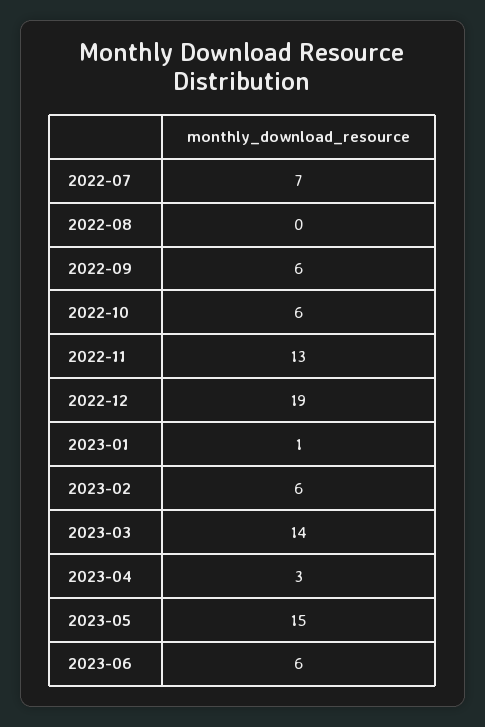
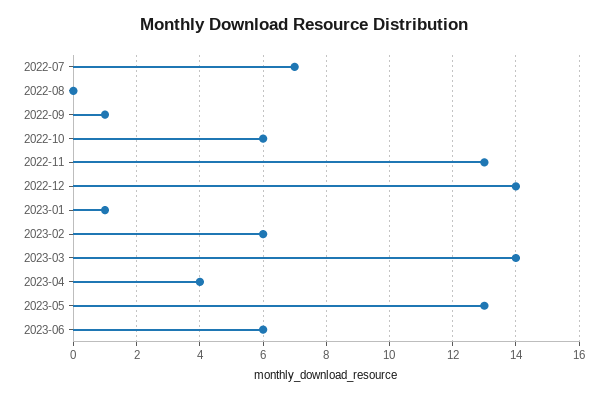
2022-09: 6 -> 1
2022-12: 19 -> 14
2023-04: 3 -> 4
2023-05: 15 -> 13

